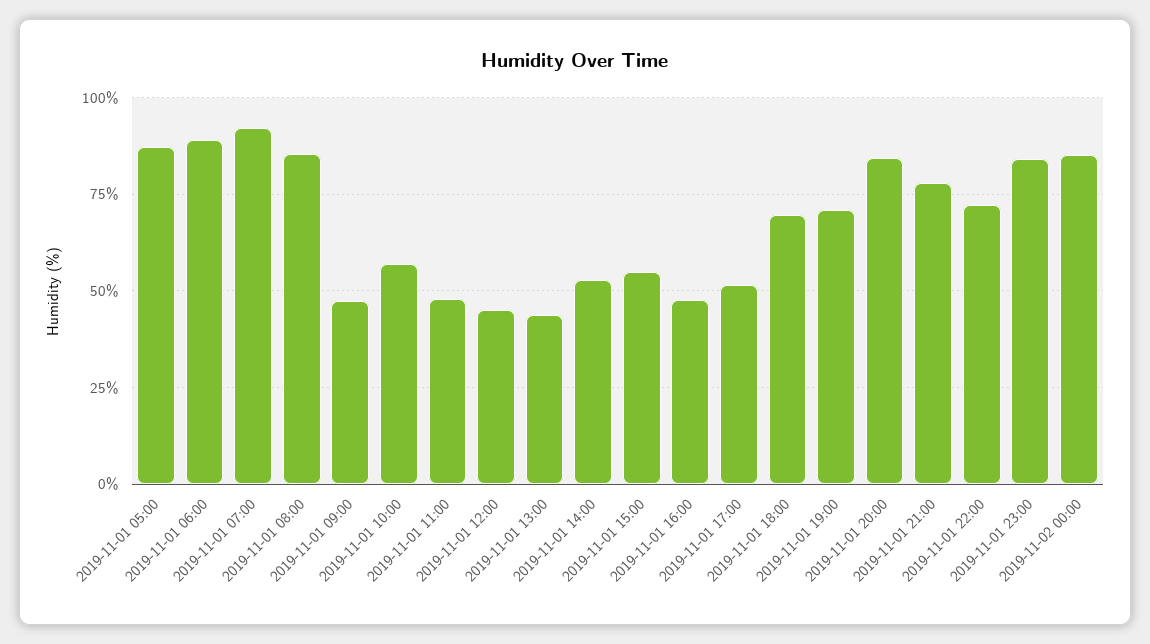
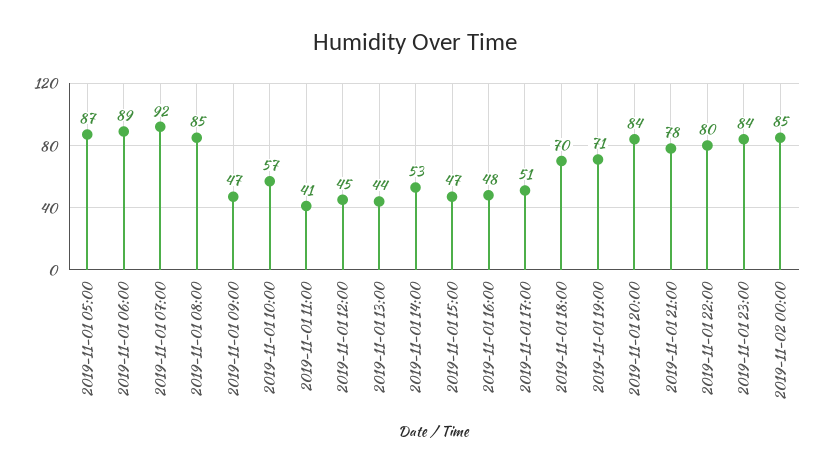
2019-11-01 11:00: 47.5 -> 41
2019-11-01 15:00: 55 -> 47
2019-11-01 22:00: 72.5 -> 80

